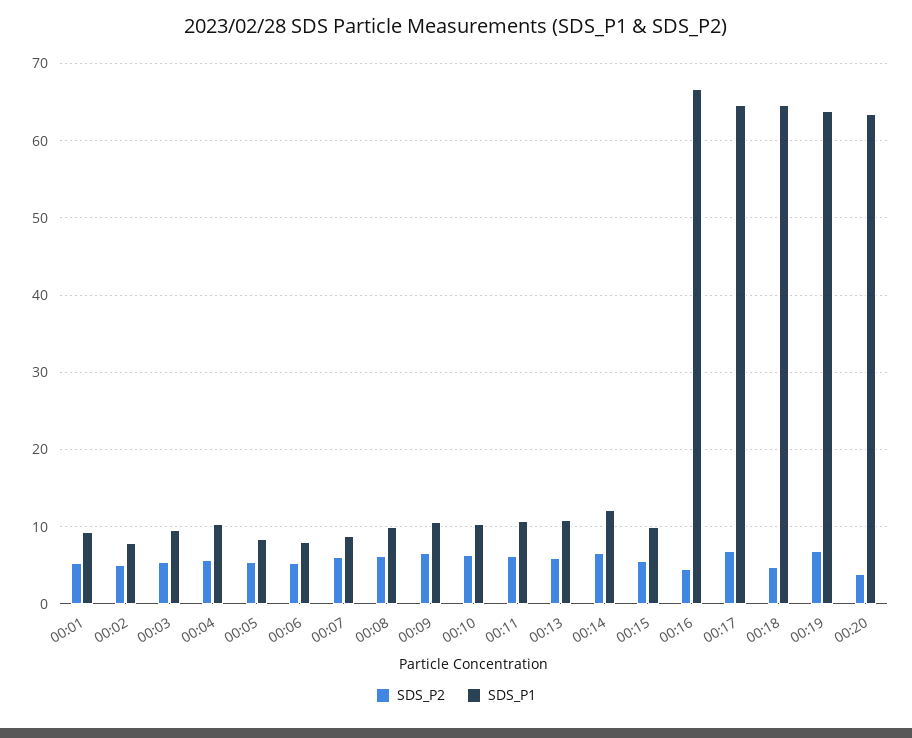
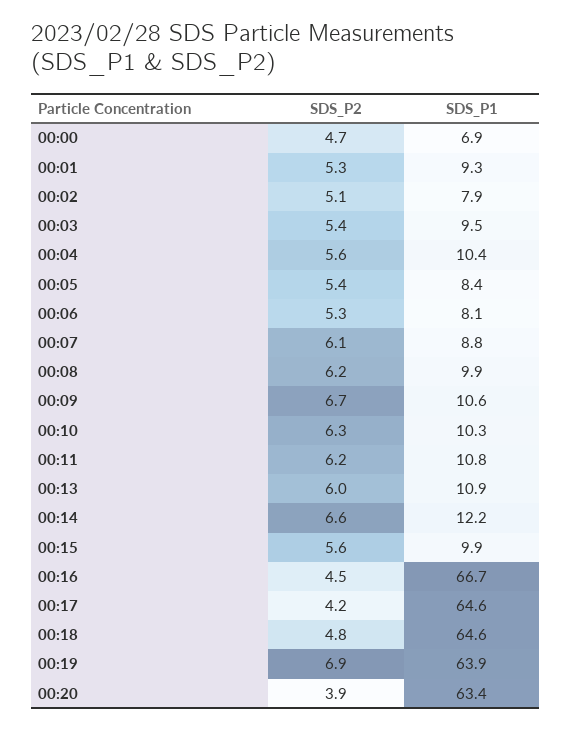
SDS_P2, 00:17: 7 -> 4.2
SDS_P2, 00:00: none -> 4.7
SDS_P1, 00:00: none -> 6.9

